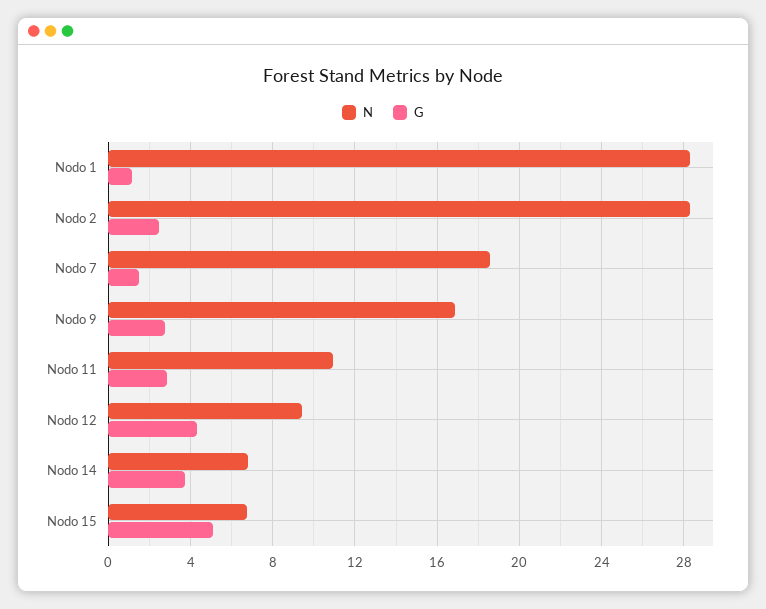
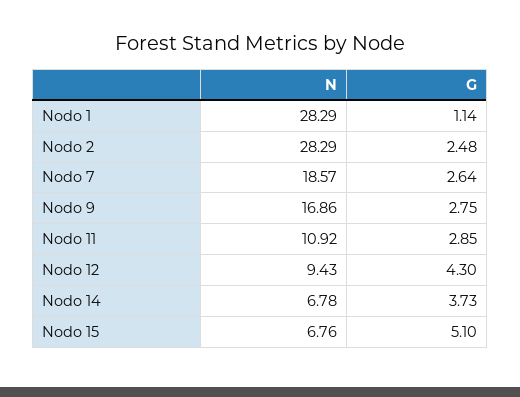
G, Nodo 7: 1.5 -> 2.64

